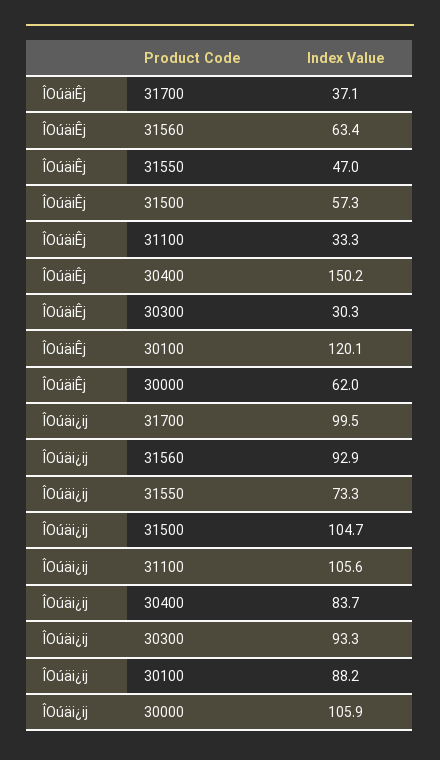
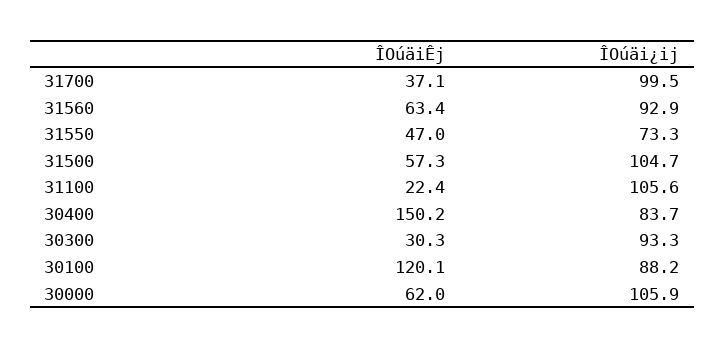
ÎOúäiÊj, 31100: 33.3 -> 22.4

